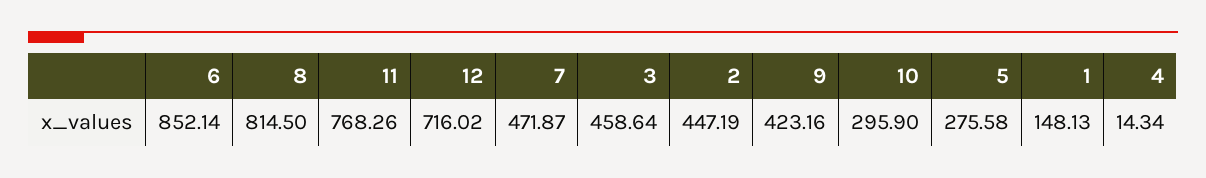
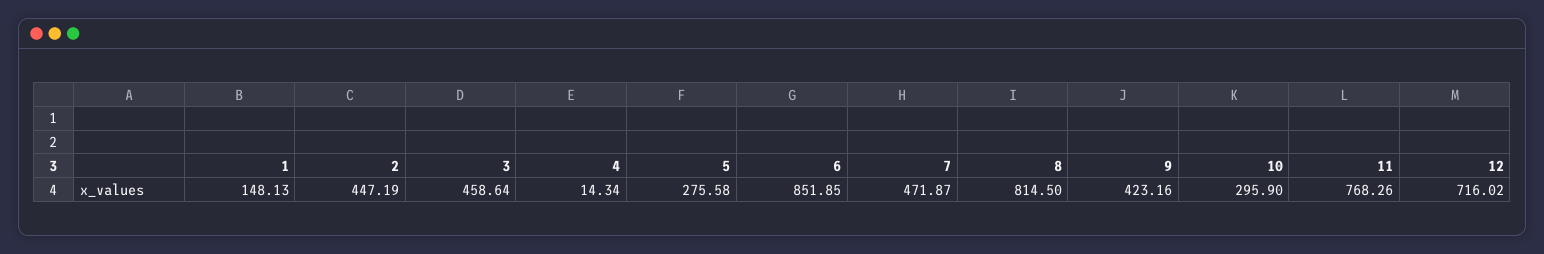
6: 852.14 -> 851.85

